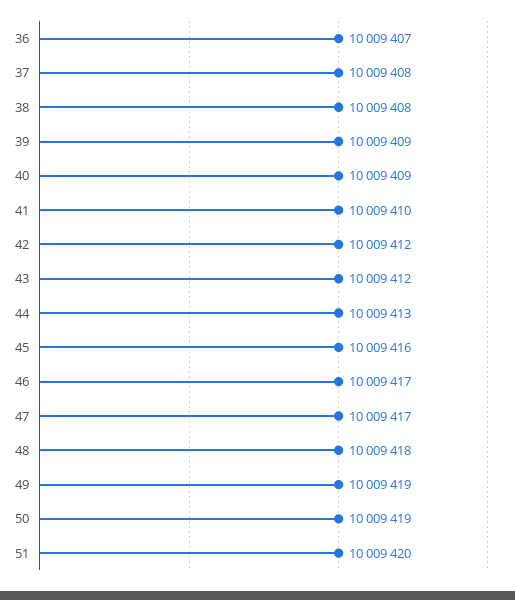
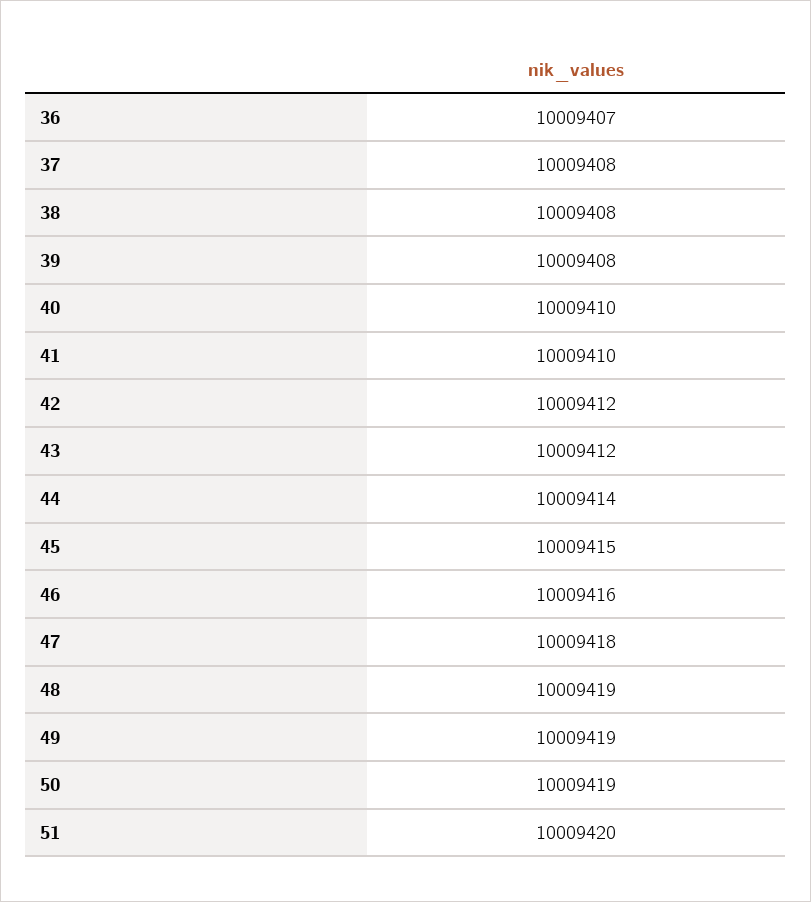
39: 10009409 -> 10009408
40: 10009409 -> 10009410
44: 10009413 -> 10009414
45: 10009416 -> 10009415
46: 10009417 -> 10009416
47: 10009417 -> 10009418
48: 10009418 -> 10009419

